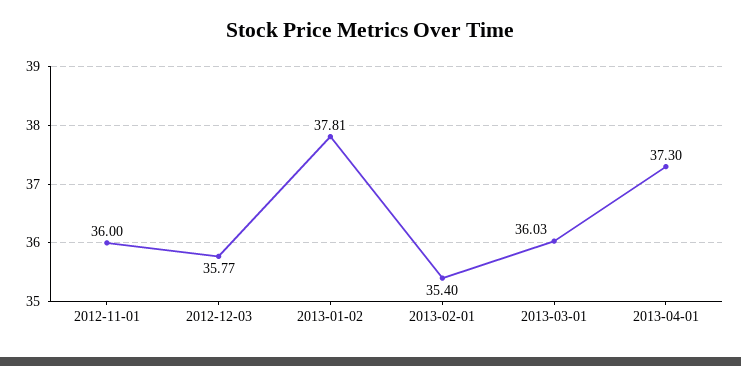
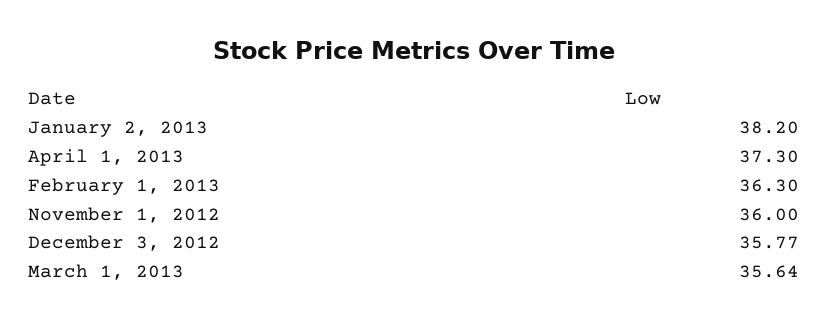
2013-01-02: 37.81 -> 38.2
2013-02-01: 35.4 -> 36.3
2013-03-01: 36.03 -> 35.64

